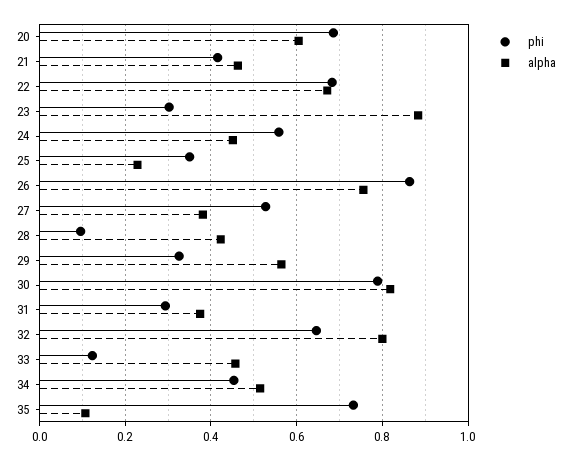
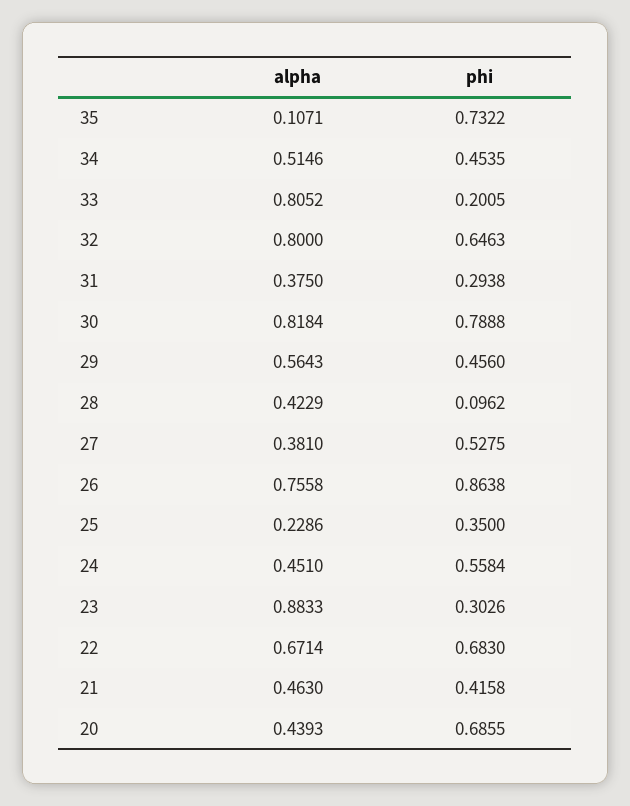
alpha, 20: 0.6 -> 0.4393
phi, 29: 0.32 -> 0.456
phi, 33: 0.12 -> 0.2005
alpha, 33: 0.46 -> 0.8052

